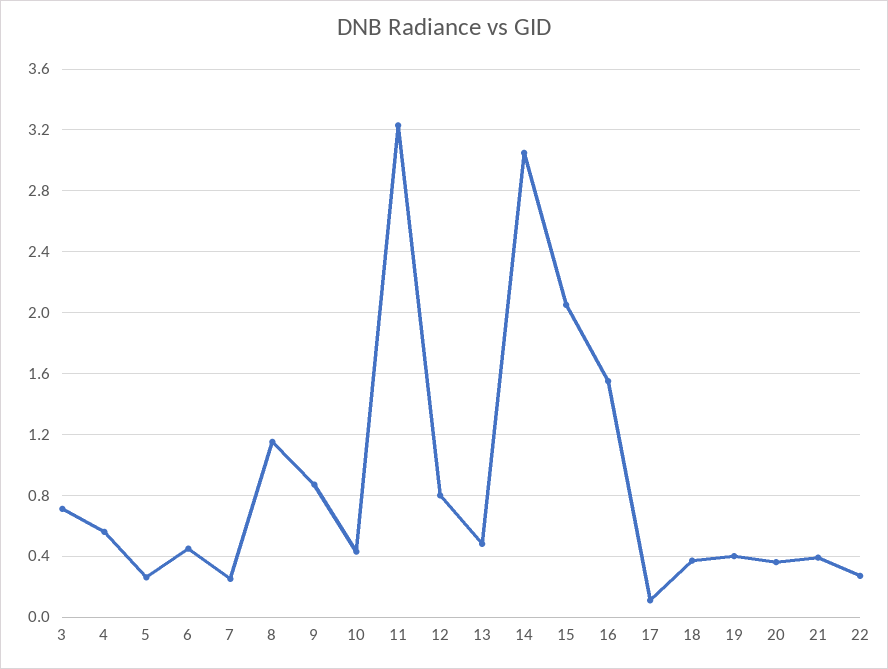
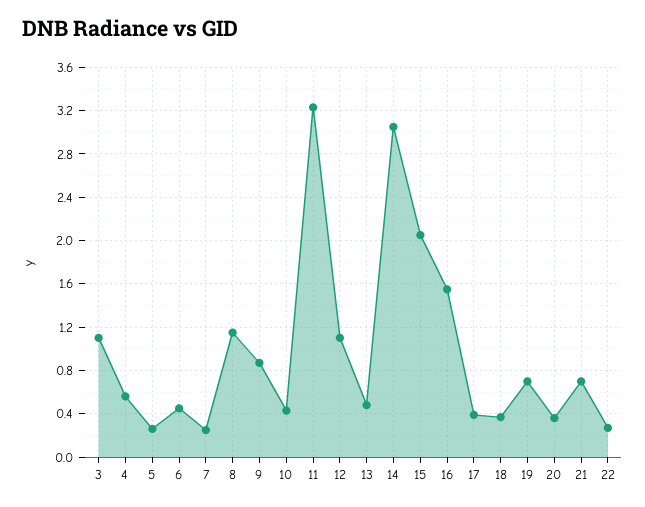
3: 0.7 -> 1.1
12: 0.8 -> 1.1
17: 0.1 -> 0.4
19: 0.4 -> 0.7
21: 0.4 -> 0.7

